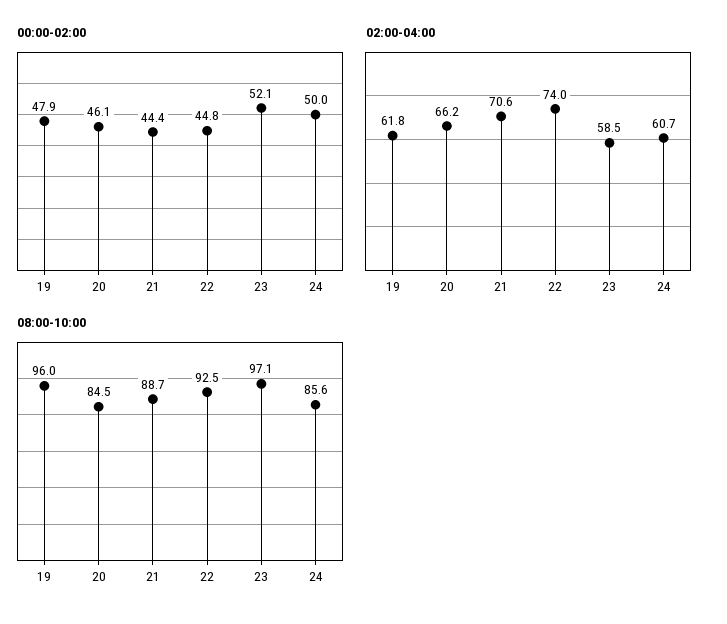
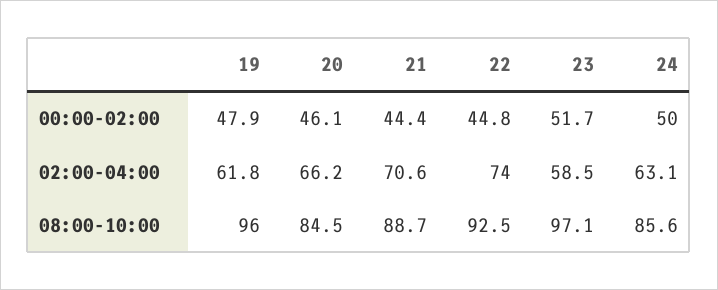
00:00-02:00, 23: 52.1 -> 51.7
02:00-04:00, 24: 60.7 -> 63.1

